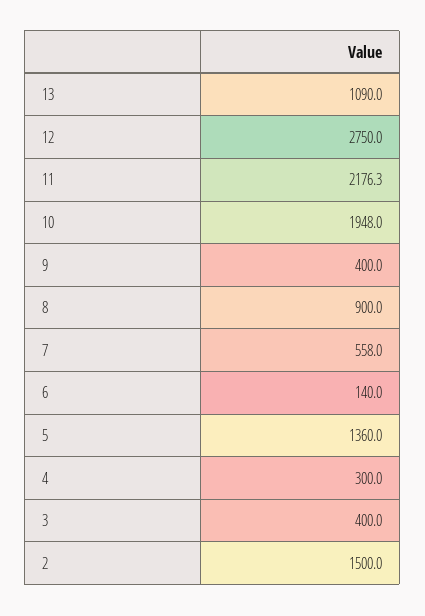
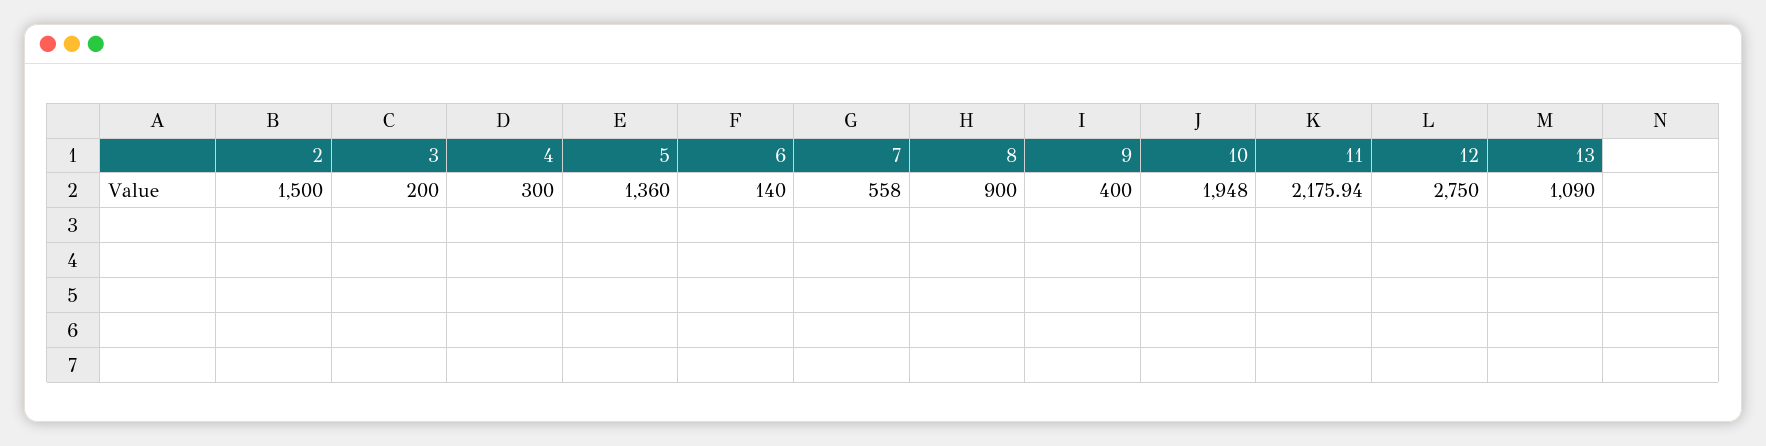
11: 2176.3 -> 2175.94
3: 400 -> 200

